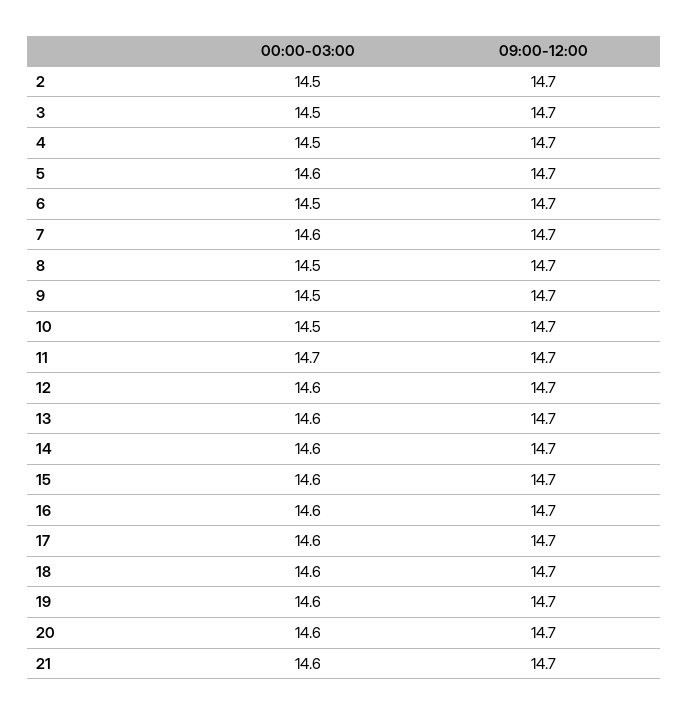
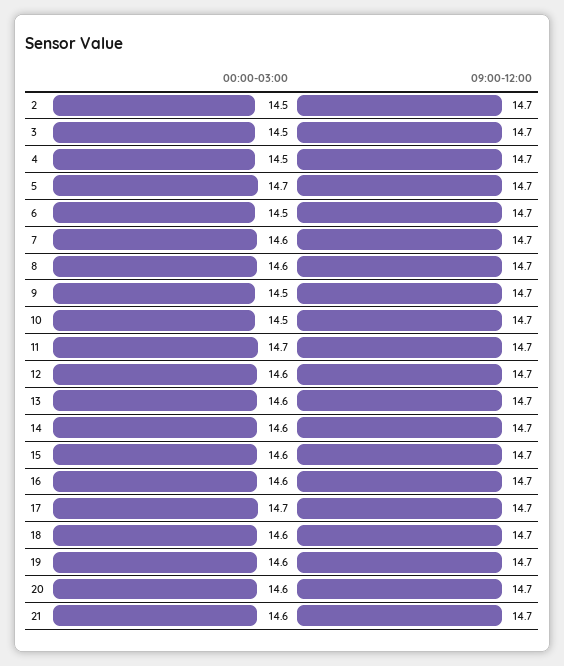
00:00-03:00, 5: 14.6 -> 14.7
00:00-03:00, 8: 14.5 -> 14.6
00:00-03:00, 17: 14.6 -> 14.7

